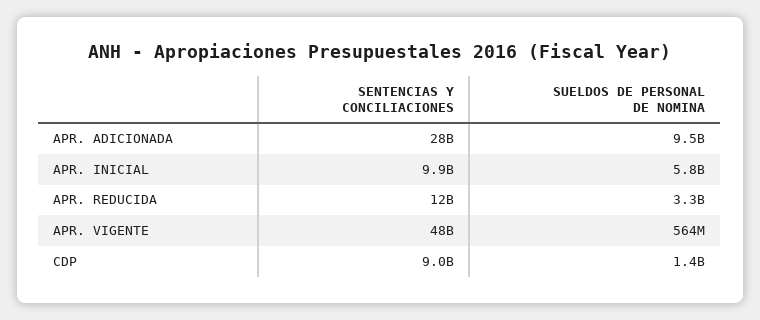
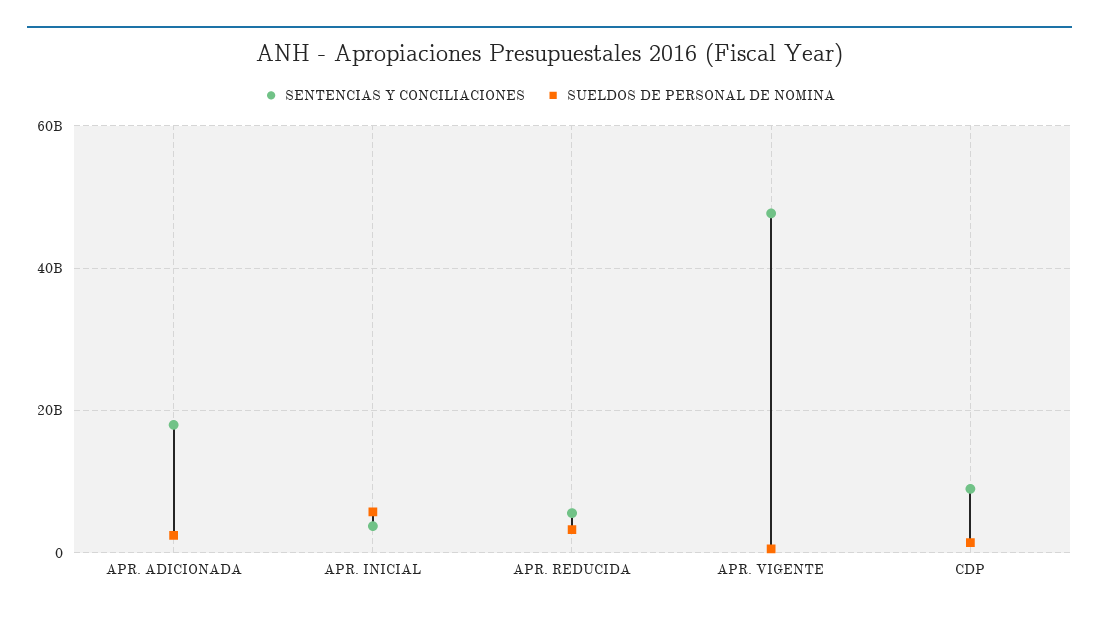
SENTENCIAS Y CONCILIACIONES, APR. ADICIONADA: 28000000000 -> 18000000000
SUELDOS DE PERSONAL DE NOMINA, APR. ADICIONADA: 9500000000 -> 2000000000
SENTENCIAS Y CONCILIACIONES, APR. INICIAL: 9900000000 -> 4000000000
SENTENCIAS Y CONCILIACIONES, APR. REDUCIDA: 12000000000 -> 6000000000

